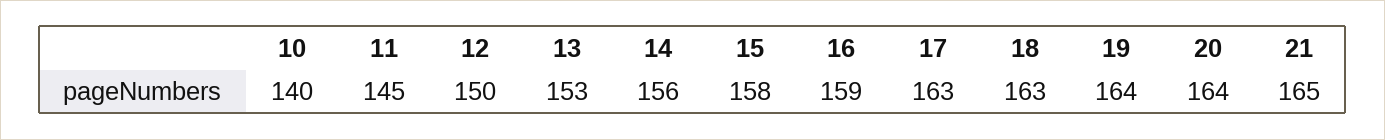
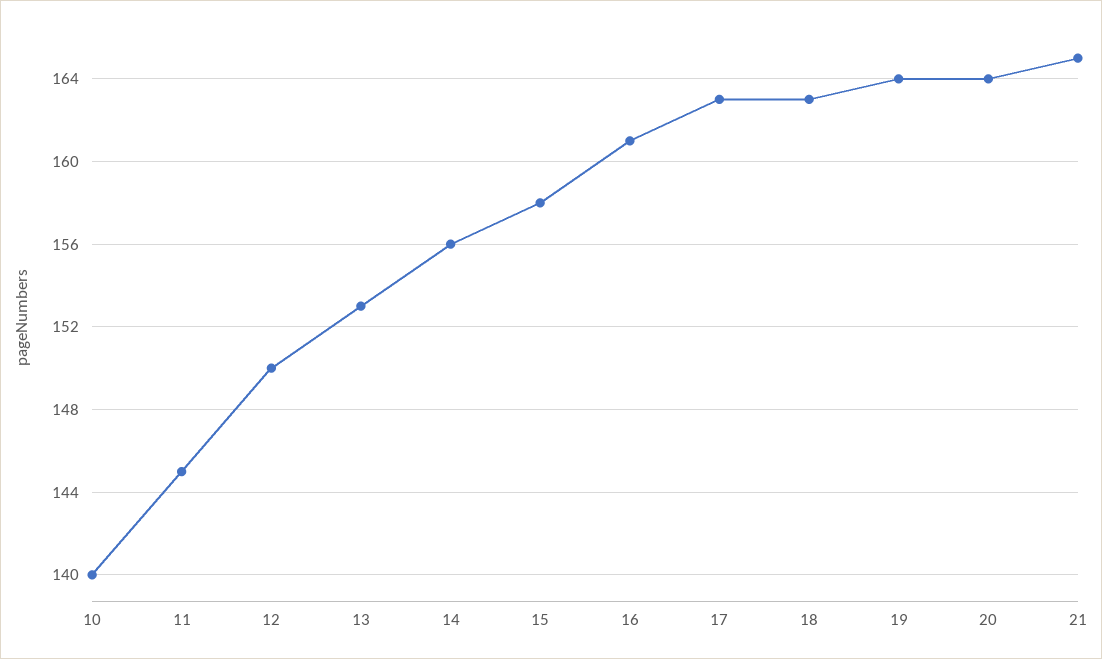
16: 159 -> 161

